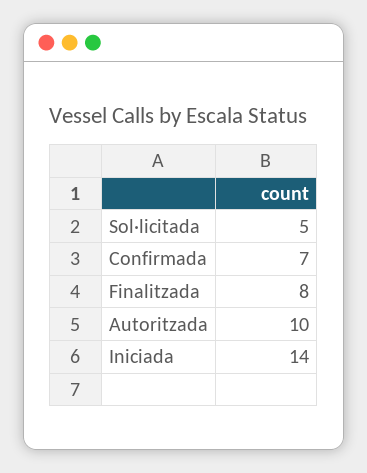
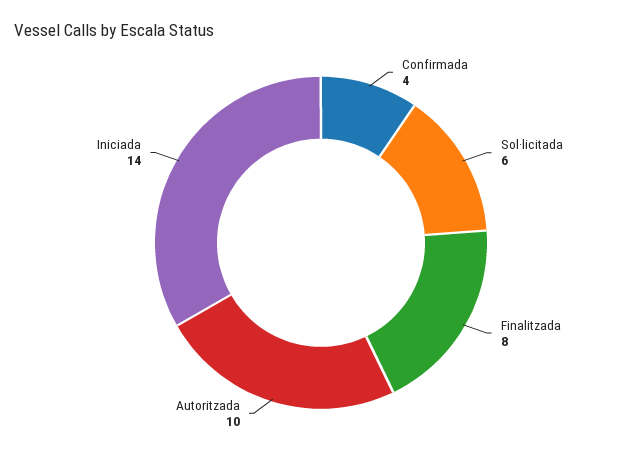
Sol·licitada: 5 -> 6
Confirmada: 7 -> 4

